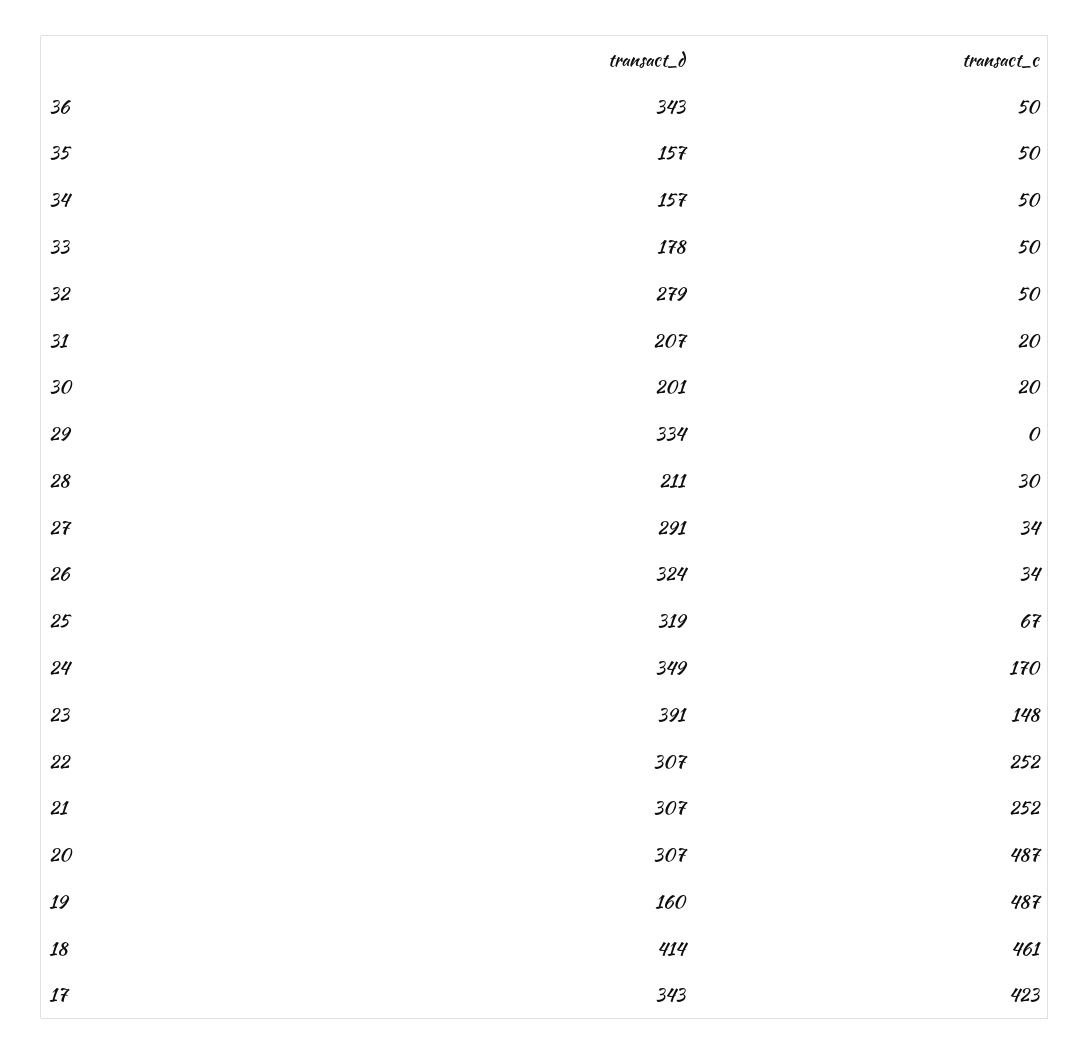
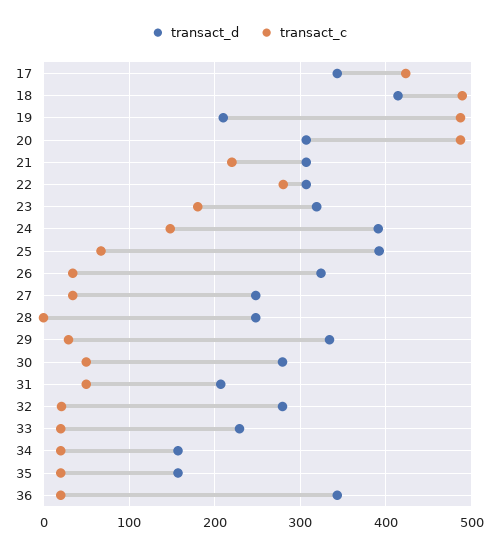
transact_c, 36: 50 -> 20
transact_c, 35: 50 -> 20
transact_c, 34: 50 -> 20
transact_d, 33: 178 -> 230
transact_c, 33: 50 -> 20
transact_c, 32: 50 -> 20
transact_c, 31: 20 -> 50
transact_d, 30: 201 -> 280
transact_c, 30: 20 -> 50
transact_c, 29: 0 -> 30
transact_d, 28: 211 -> 250
transact_c, 28: 30 -> 0
transact_d, 27: 291 -> 250
transact_d, 25: 319 -> 390
transact_d, 24: 349 -> 390
transact_c, 24: 170 -> 150
transact_d, 23: 391 -> 320
transact_c, 23: 148 -> 180
transact_c, 22: 252 -> 280
transact_c, 21: 252 -> 220
transact_d, 19: 160 -> 210
transact_c, 18: 461 -> 490

